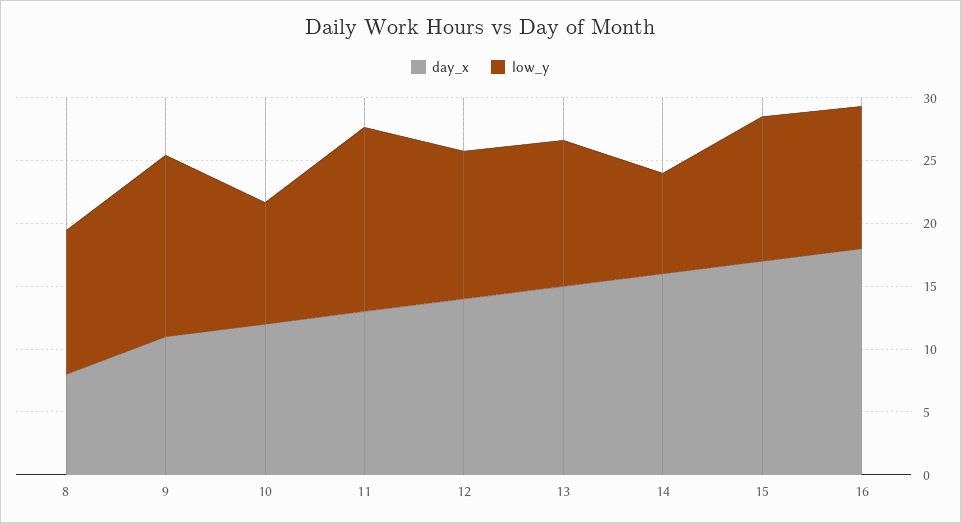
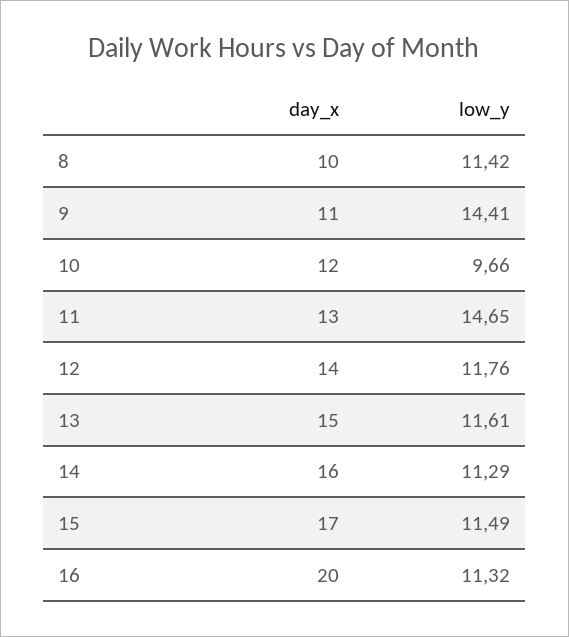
day_x, 8: 8 -> 10
low_y, 14: 8 -> 11.29
day_x, 16: 18 -> 20

